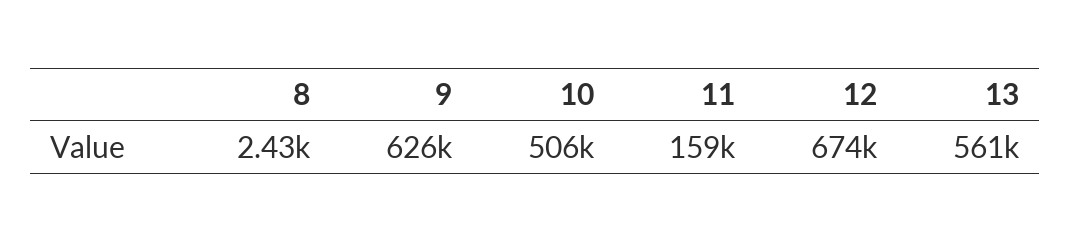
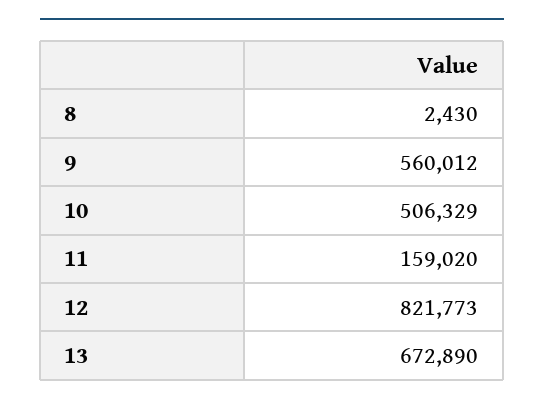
9: 626000 -> 560012
12: 674000 -> 821773
13: 561000 -> 672890

